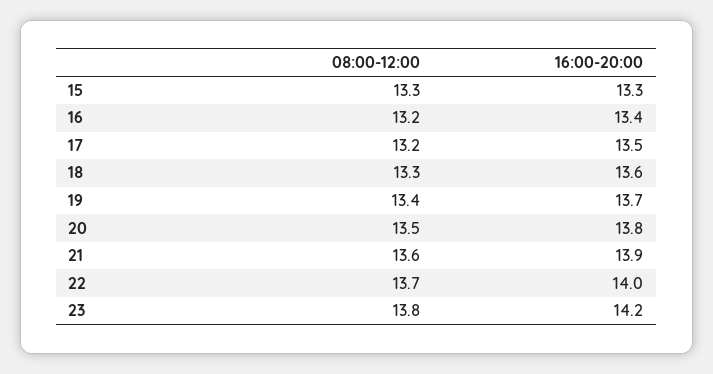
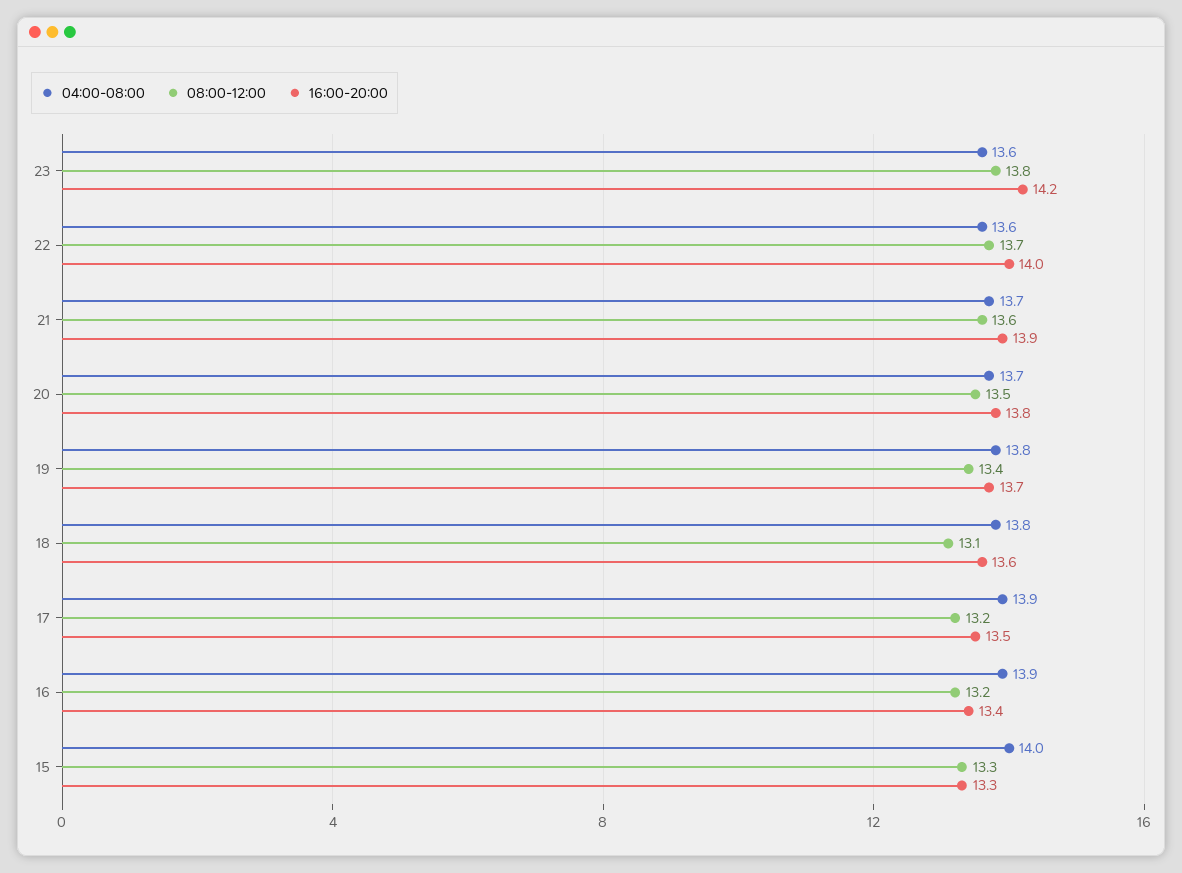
08:00-12:00, 18: 13.3 -> 13.1
04:00-08:00, 23: none -> 13.6
04:00-08:00, 22: none -> 13.6
04:00-08:00, 21: none -> 13.7
04:00-08:00, 20: none -> 13.7
04:00-08:00, 19: none -> 13.8
04:00-08:00, 18: none -> 13.8
04:00-08:00, 17: none -> 13.9
04:00-08:00, 16: none -> 13.9
04:00-08:00, 15: none -> 14

